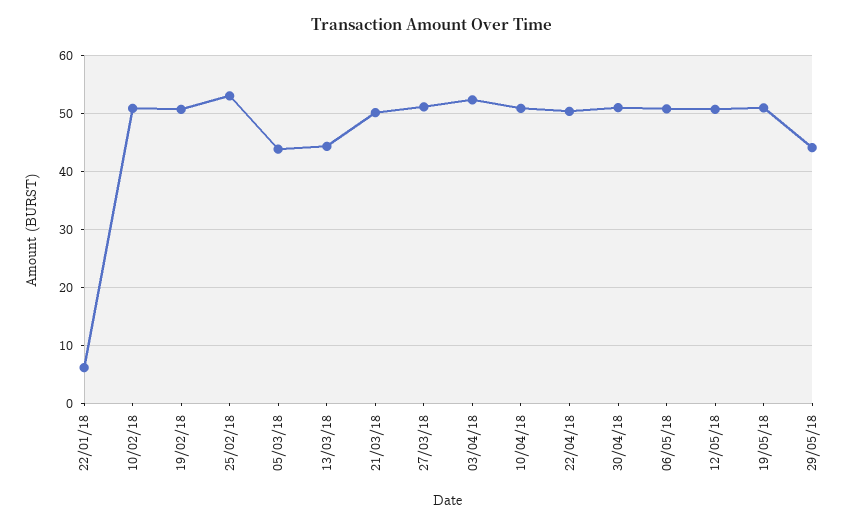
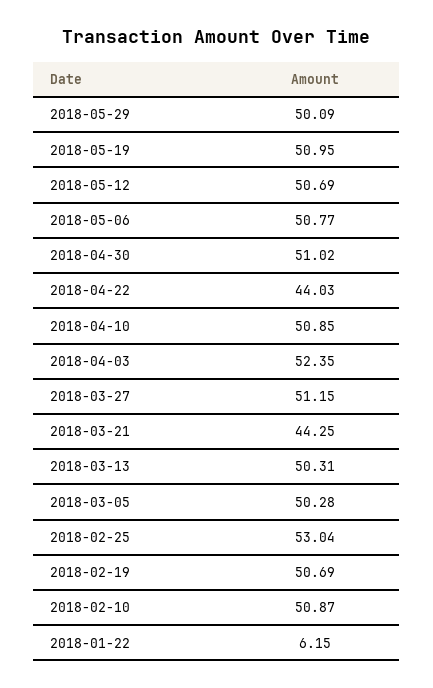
05/03/18: 44 -> 50.28
13/03/18: 44 -> 50.31
21/03/18: 50 -> 44.25
22/04/18: 50 -> 44.03
29/05/18: 44 -> 50.09

